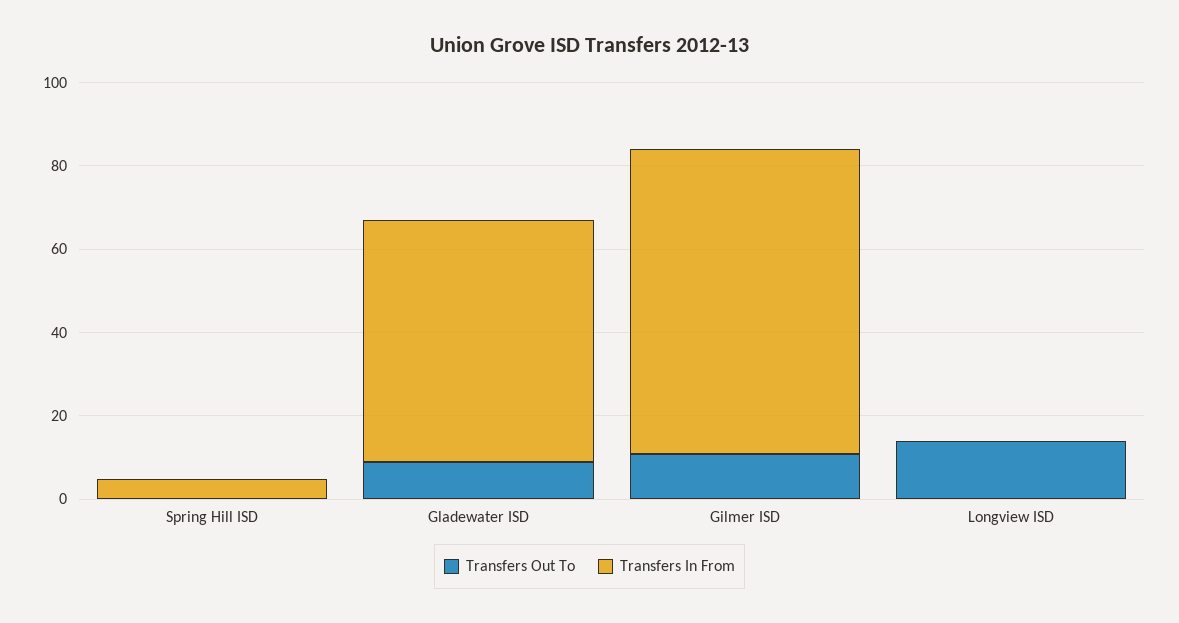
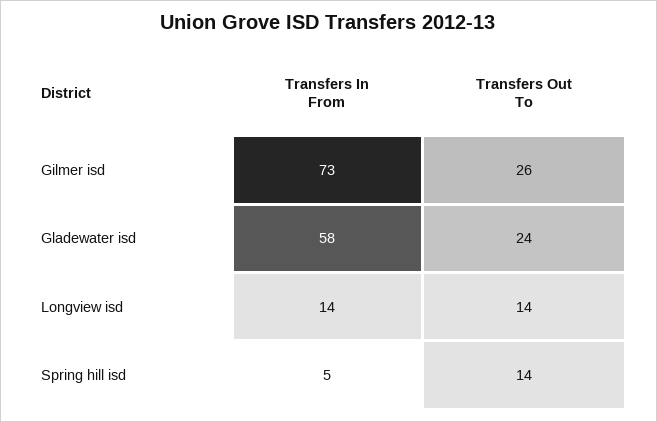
Transfers Out To, Spring Hill ISD: 0 -> 14
Transfers Out To, Gladewater ISD: 10 -> 24
Transfers Out To, Gilmer ISD: 10 -> 26
Transfers In From, Longview ISD: 0 -> 14

